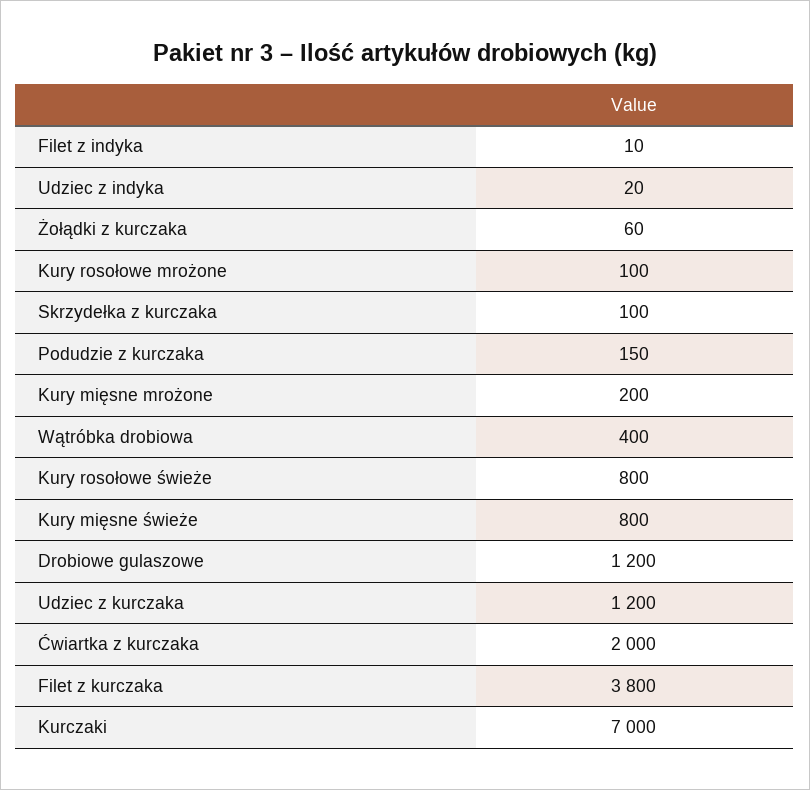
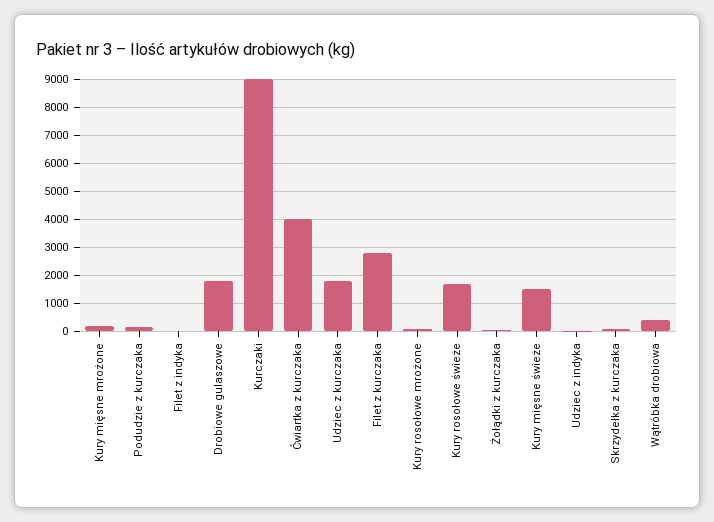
Kury rosołowe świeże: 800 -> 1750
Kury mięsne świeże: 800 -> 1500
Drobiowe gulaszowe: 1200 -> 1750
Udziec z kurczaka: 1200 -> 1750
Ćwiartka z kurczaka: 2000 -> 4000
Filet z kurczaka: 3800 -> 2750
Kurczaki: 7000 -> 9000

